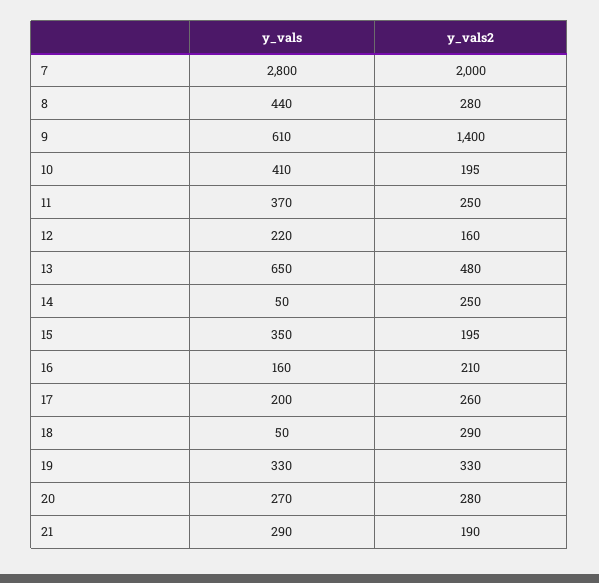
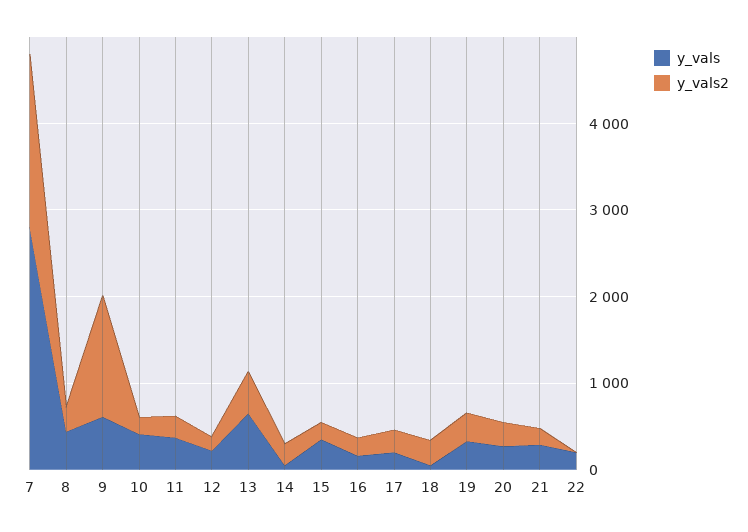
y_vals, 22: none -> 200
y_vals2, 22: none -> 0

